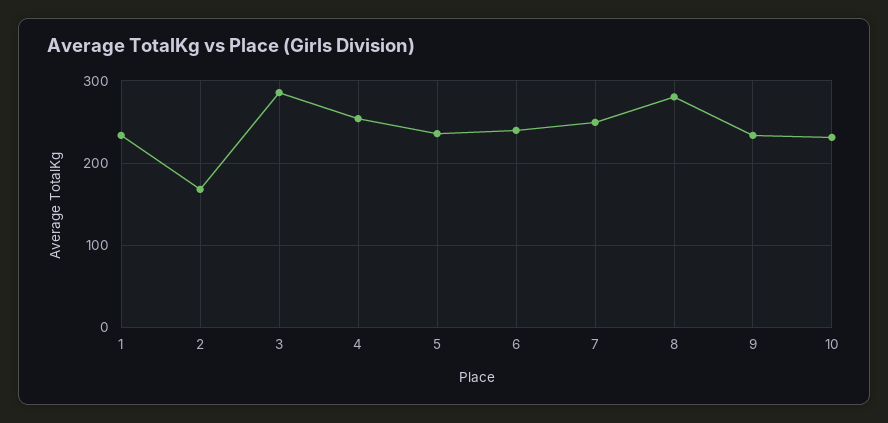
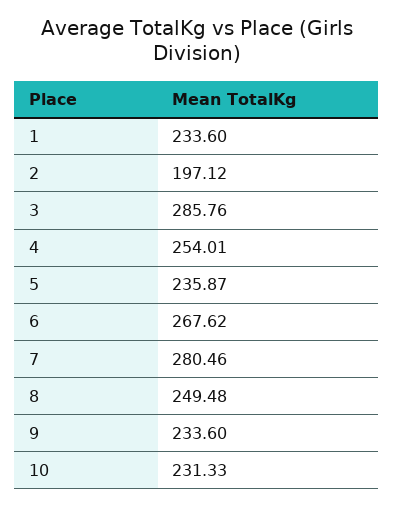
2: 170 -> 197.12
6: 240 -> 267.62
7: 250 -> 280.46
8: 280 -> 249.48

